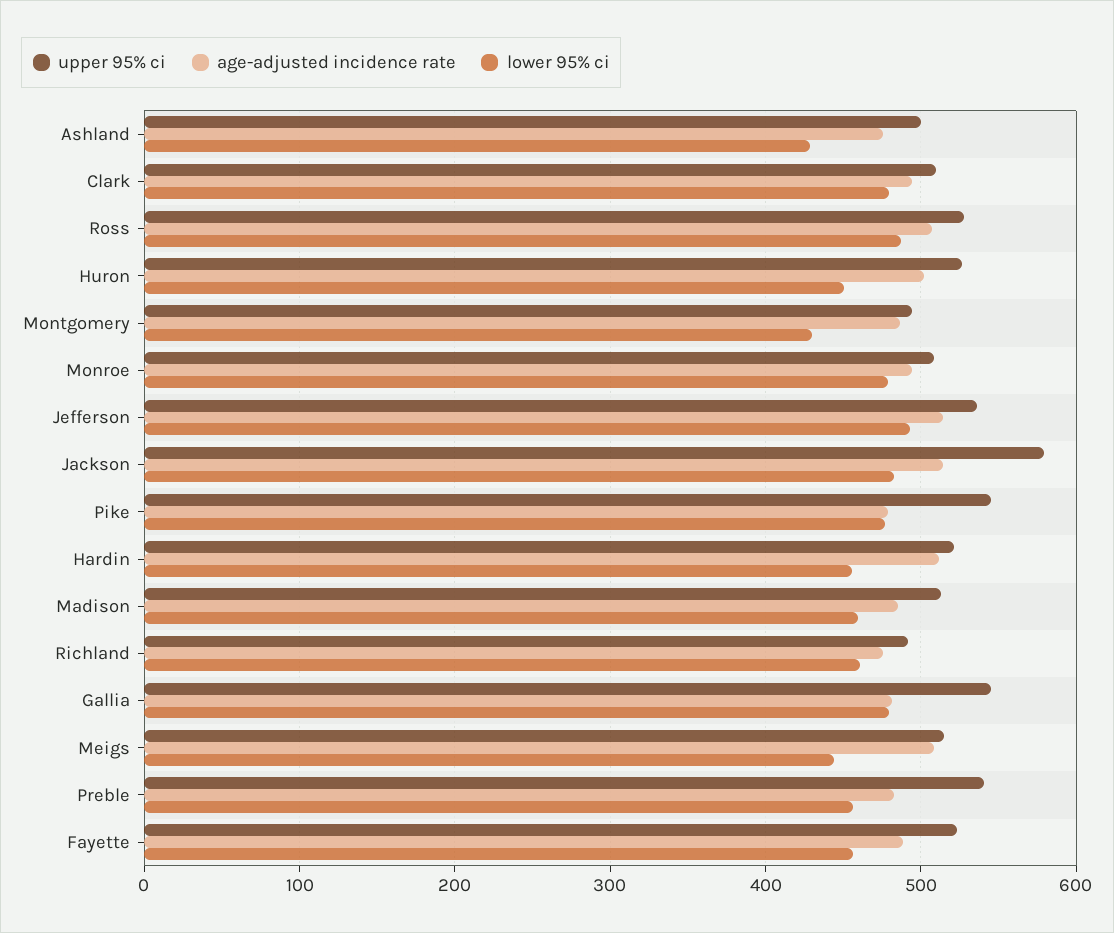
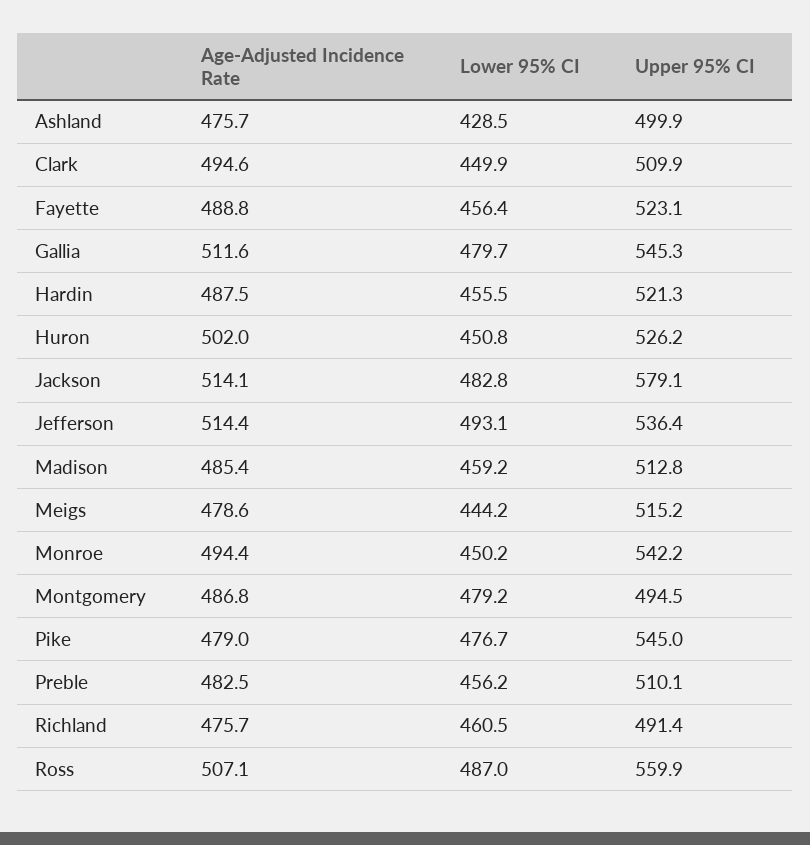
lower 95% ci, Clark: 480 -> 449.9
upper 95% ci, Ross: 530 -> 559.9
lower 95% ci, Montgomery: 430 -> 479.2
upper 95% ci, Monroe: 510 -> 542.2
lower 95% ci, Monroe: 480 -> 450.2
age-adjusted incidence rate, Hardin: 510 -> 487.5
age-adjusted incidence rate, Gallia: 480 -> 511.6
age-adjusted incidence rate, Meigs: 510 -> 478.6
upper 95% ci, Preble: 540 -> 510.1

